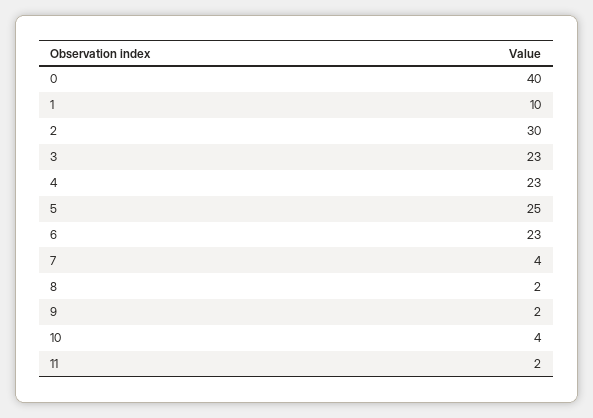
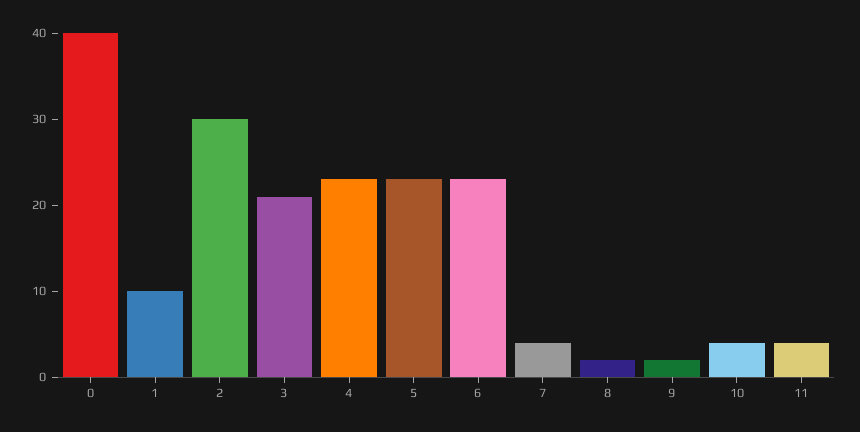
3: 23 -> 21
5: 25 -> 23
11: 2 -> 4

